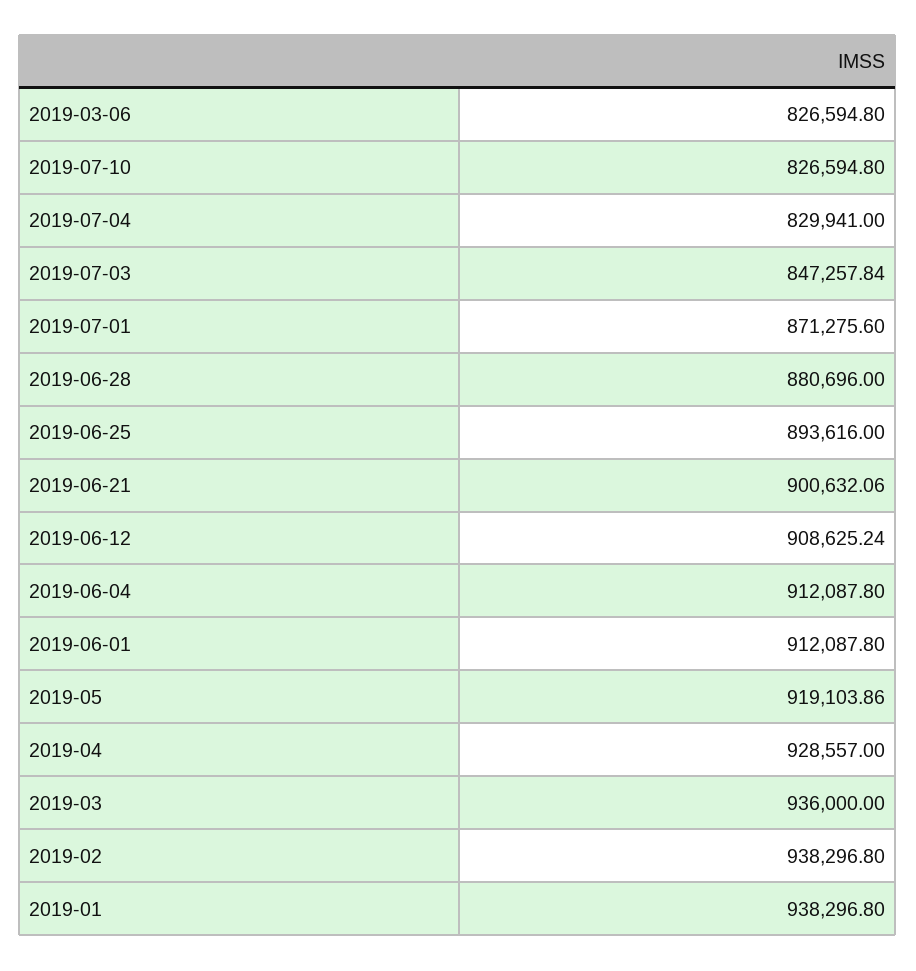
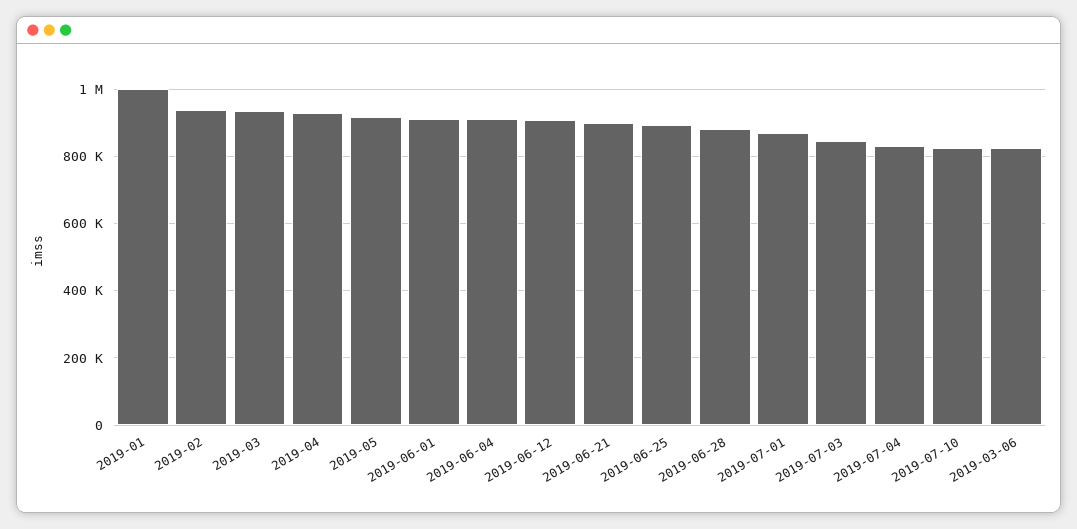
2019-01: 938296.8 -> 1000000

